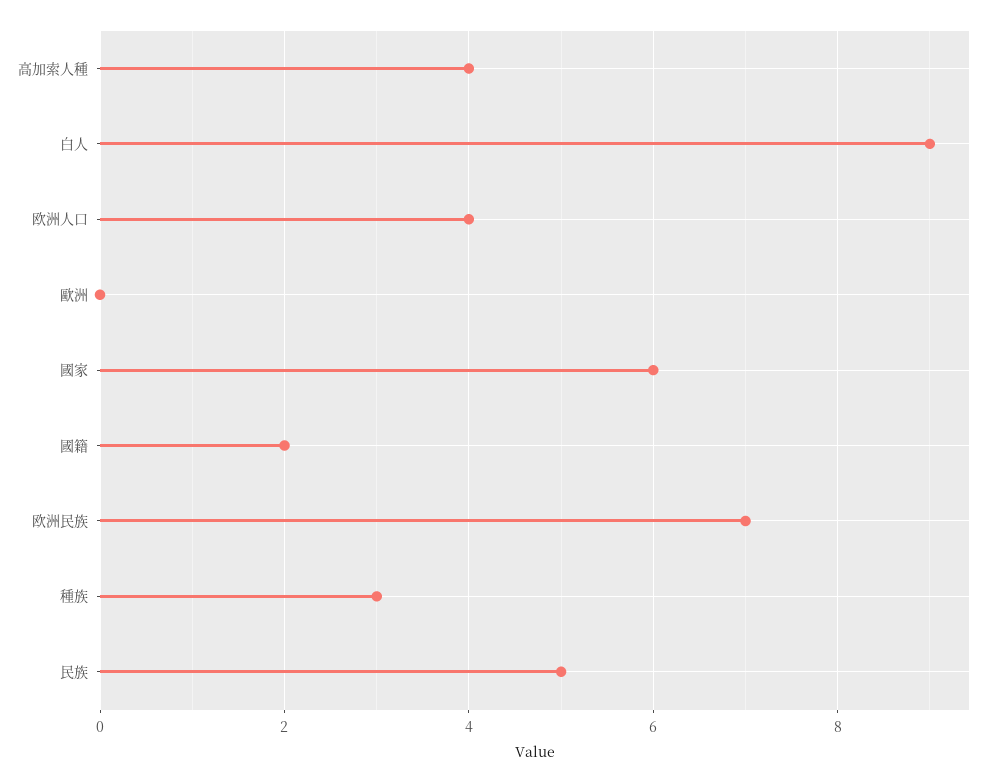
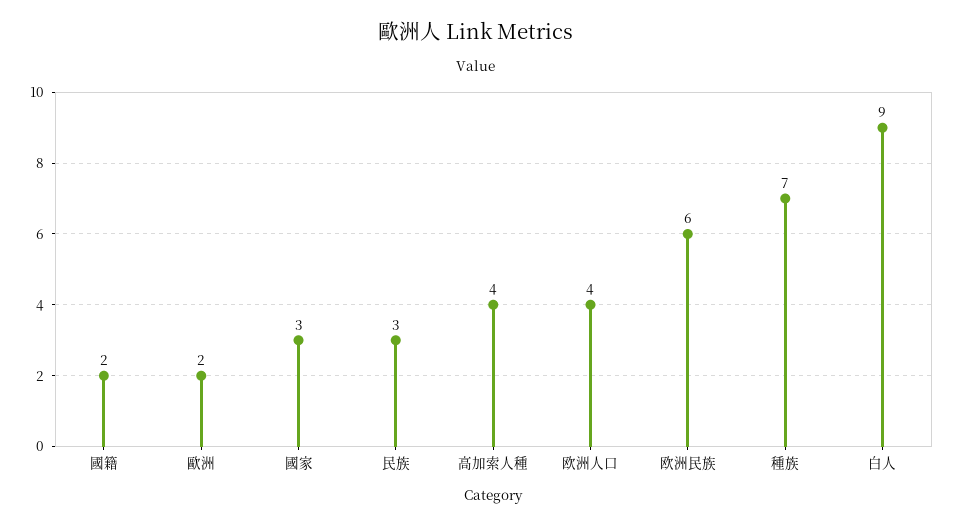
歐洲: 0 -> 2
國家: 6 -> 3
欧洲民族: 7 -> 6
種族: 3 -> 7
民族: 5 -> 3

